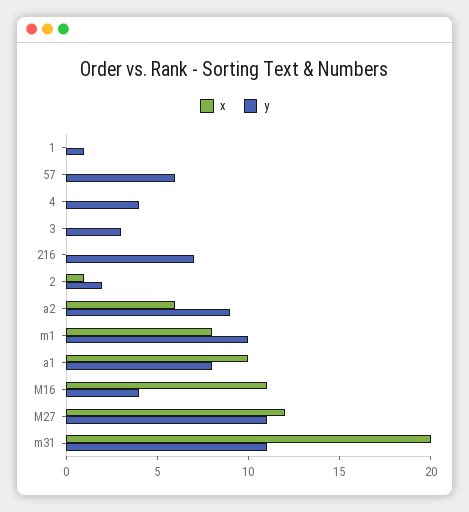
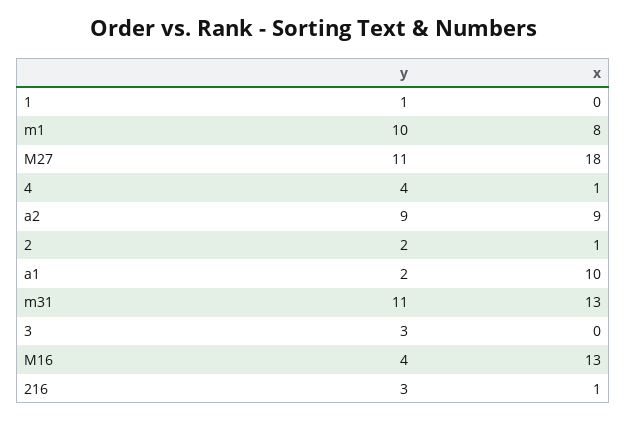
x, 57: 0 -> none
y, 57: 6 -> none
x, 4: 0 -> 1
x, 216: 0 -> 1
y, 216: 7 -> 3
x, a2: 6 -> 9
y, a1: 8 -> 2
x, M16: 11 -> 13
x, M27: 12 -> 18
x, m31: 20 -> 13

